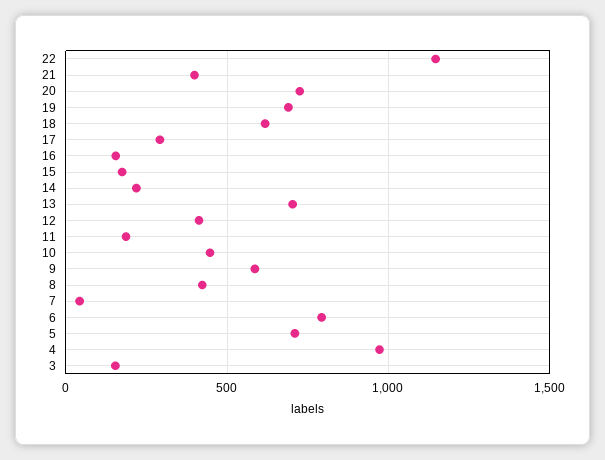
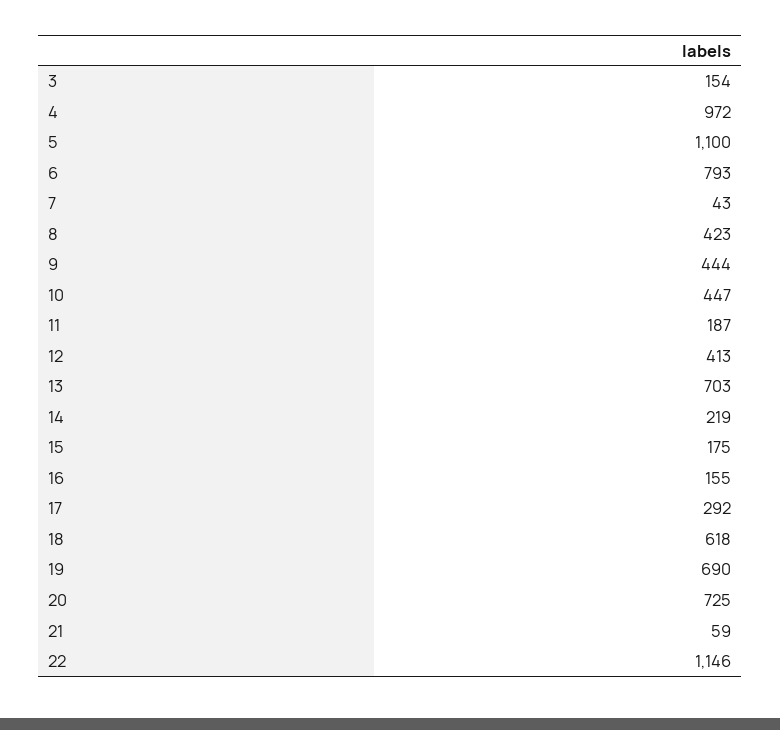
21: 400 -> 59
9: 600 -> 444
5: 700 -> 1100

